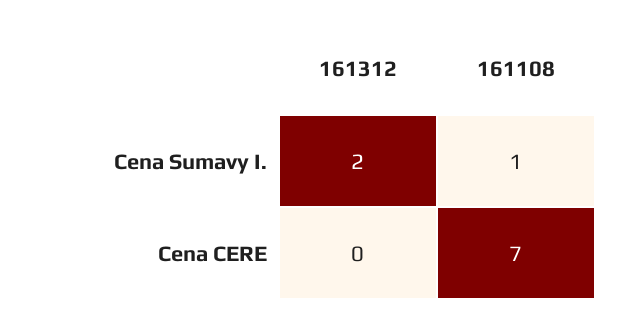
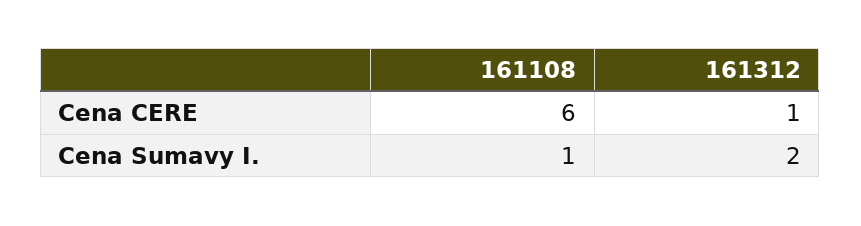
161312, Cena CERE: 0 -> 1
161108, Cena CERE: 7 -> 6

